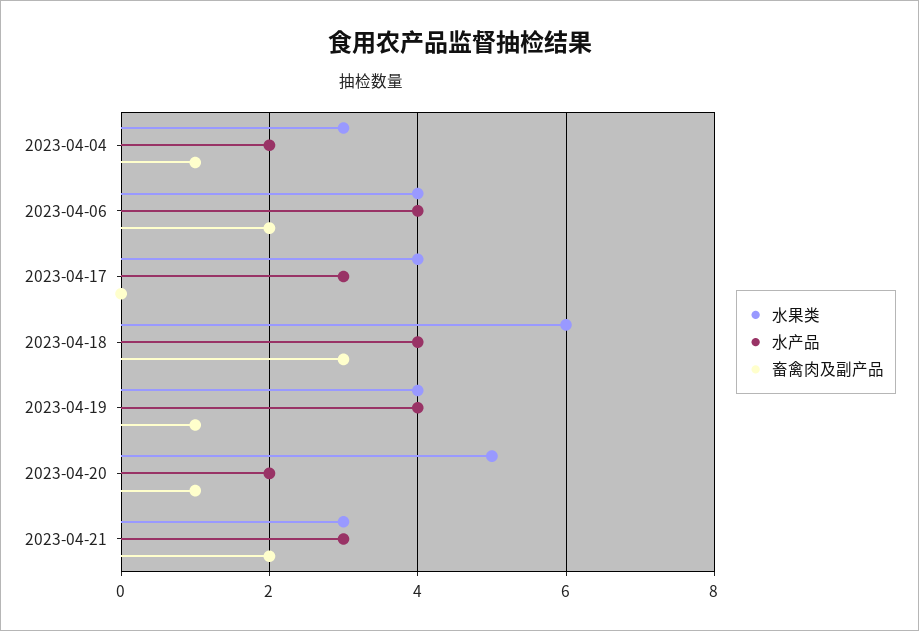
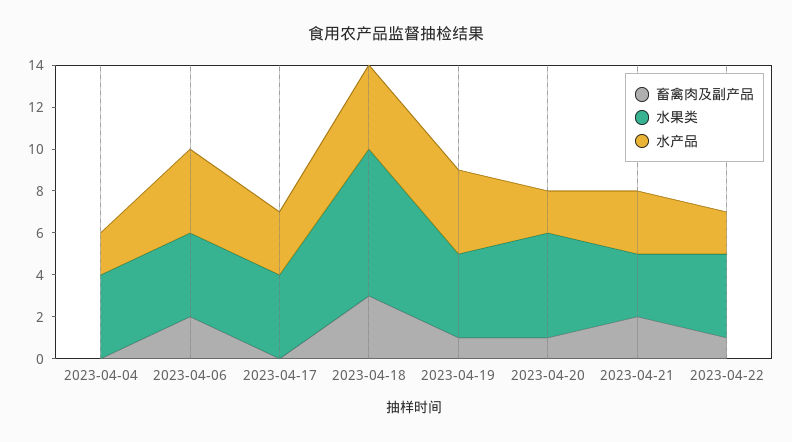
水果类, 2023-04-04: 3 -> 4
畜禽肉及副产品, 2023-04-04: 1 -> 0
水果类, 2023-04-18: 6 -> 7
畜禽肉及副产品, 2023-04-22: none -> 1
水果类, 2023-04-22: none -> 4
水产品, 2023-04-22: none -> 2

